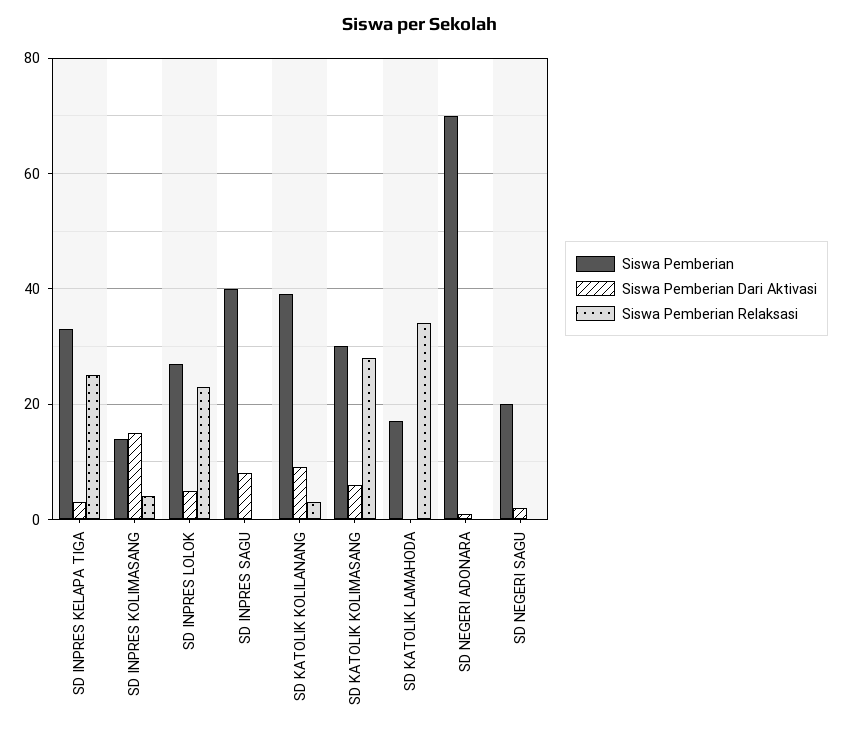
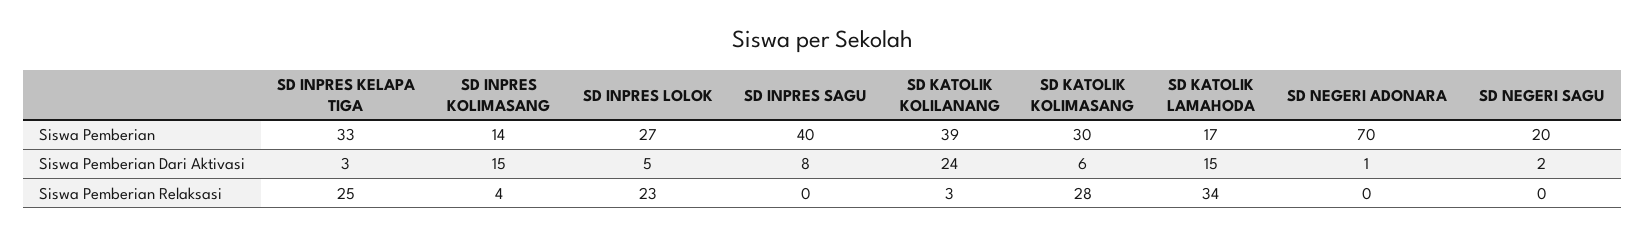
Siswa Pemberian Dari Aktivasi, SD KATOLIK KOLILANANG: 10 -> 24
Siswa Pemberian Dari Aktivasi, SD KATOLIK LAMAHODA: 0 -> 15

